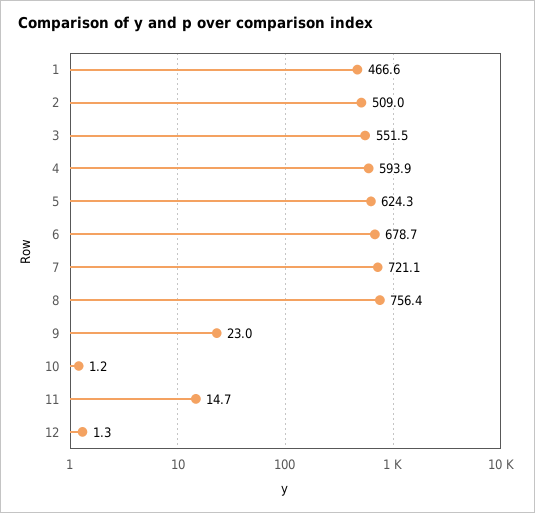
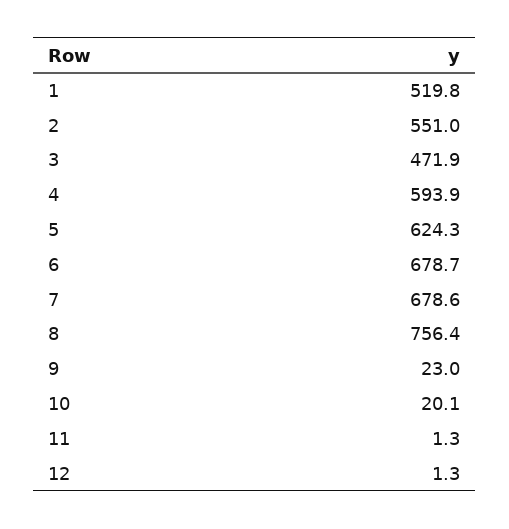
1: 466.6 -> 519.8
2: 509 -> 551
3: 551.5 -> 471.9
7: 721.1 -> 678.6
10: 1.2 -> 20.1
11: 14.7 -> 1.3

